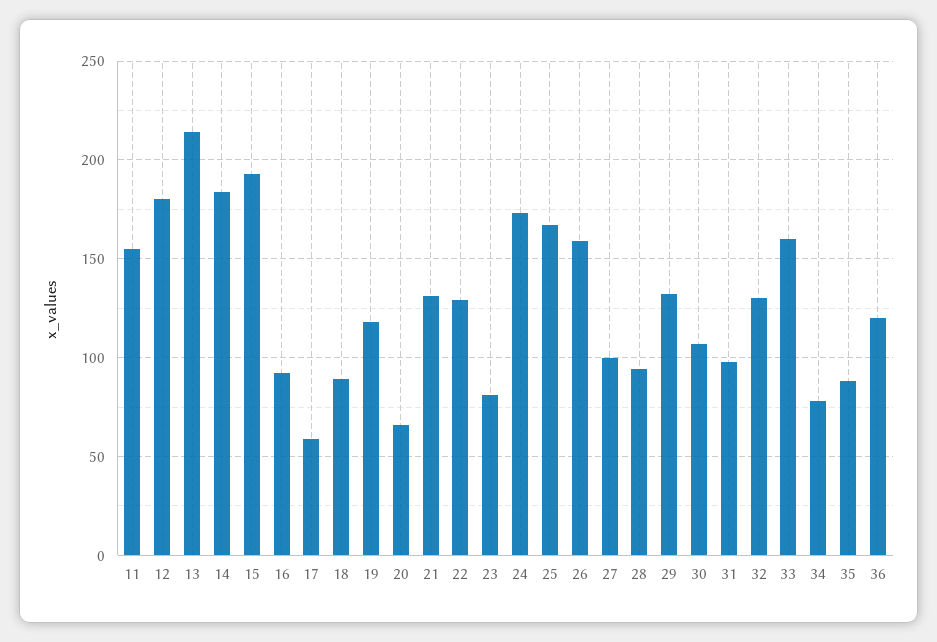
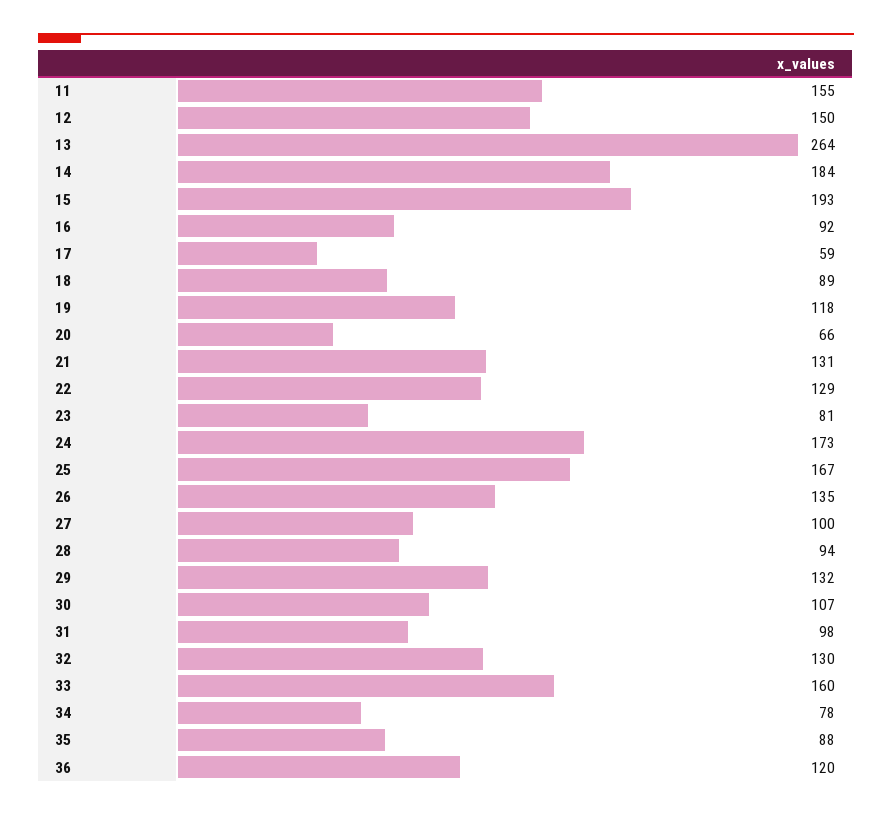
12: 180 -> 150
13: 215 -> 264
26: 160 -> 135

